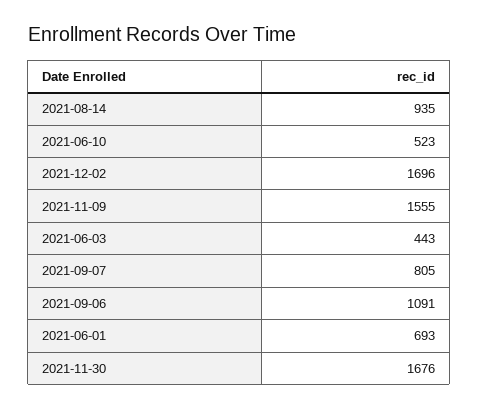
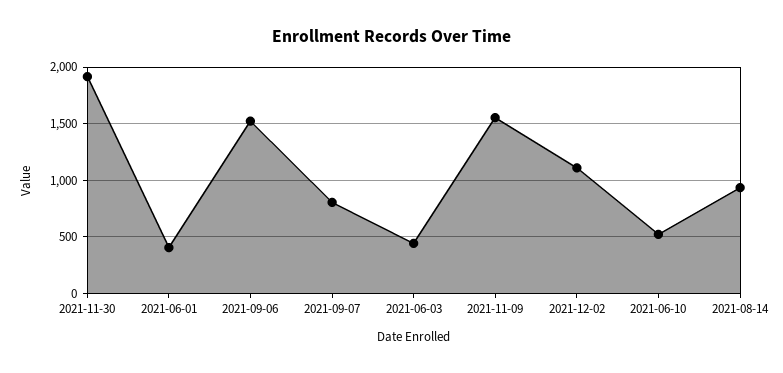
2021-12-02: 1696 -> 1100
2021-09-06: 1091 -> 1500
2021-06-01: 693 -> 400
2021-11-30: 1676 -> 1900

